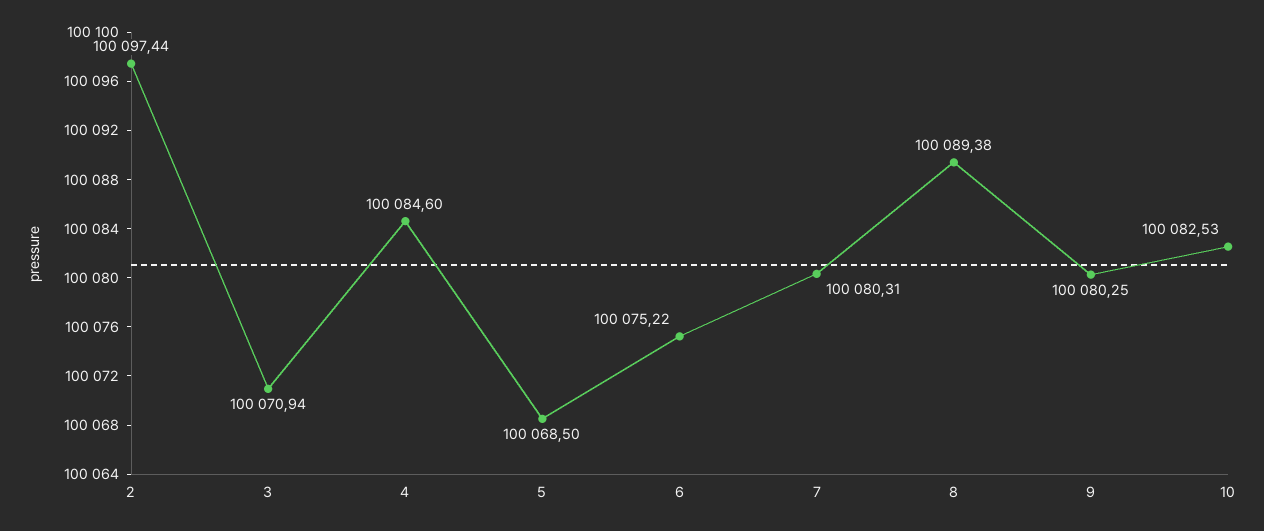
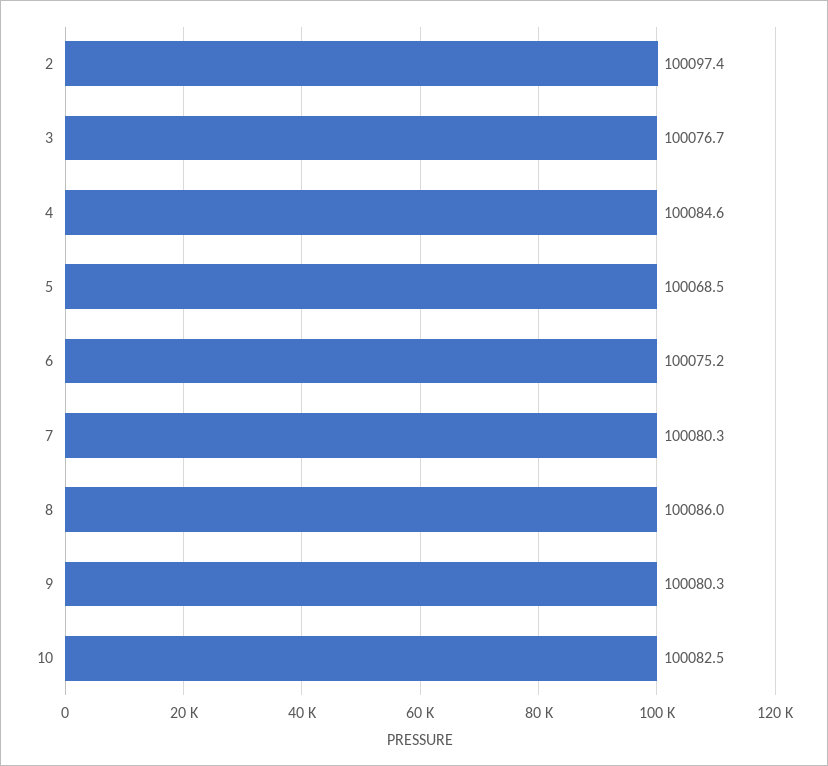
3: 100070.94 -> 100076.7
8: 100089.38 -> 100086

